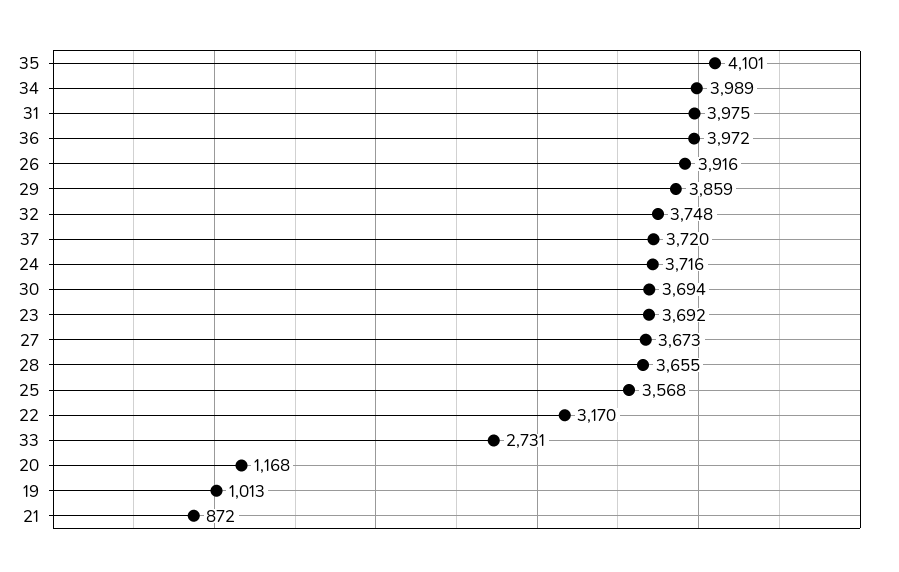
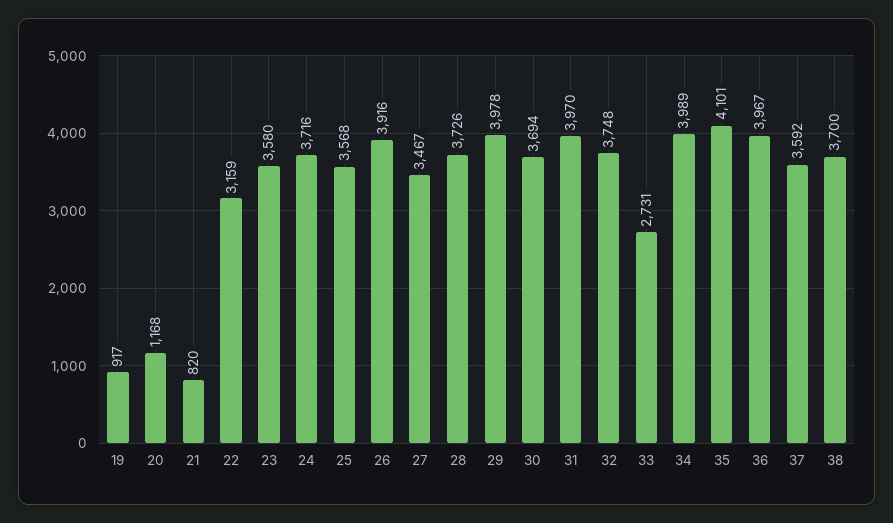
31: 3975 -> 3970
36: 3972 -> 3967
29: 3859 -> 3978
37: 3720 -> 3592
23: 3692 -> 3580
27: 3673 -> 3467
28: 3655 -> 3726
22: 3170 -> 3159
19: 1013 -> 917
21: 872 -> 820
38: none -> 3700

